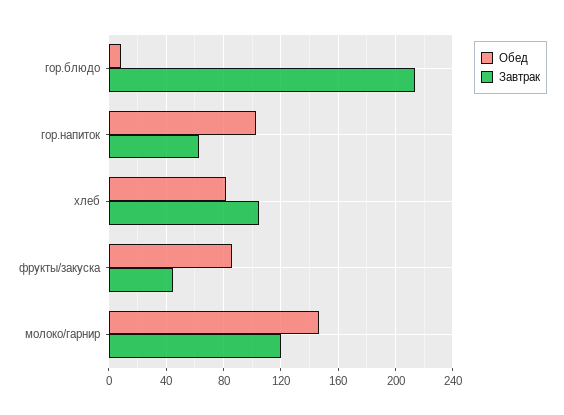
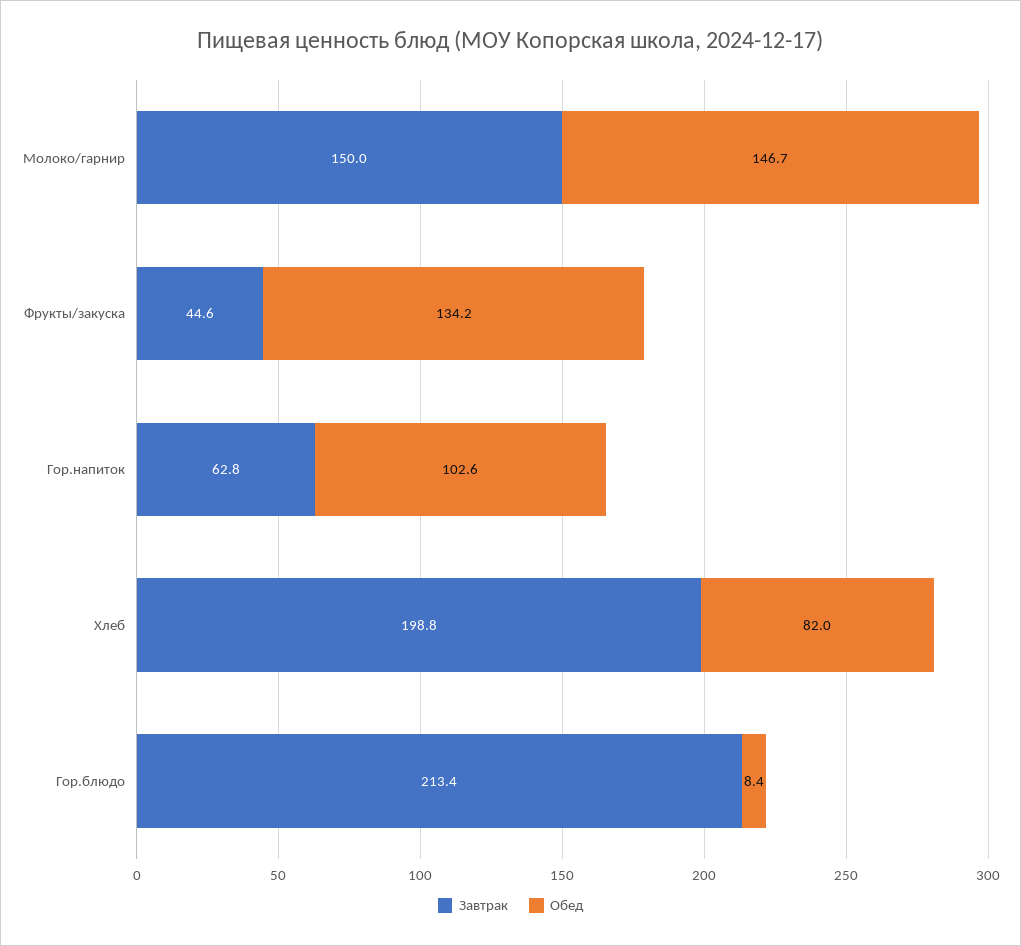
Завтрак, хлеб: 105 -> 198.8
Обед, фрукты/закуска: 85 -> 134.2
Завтрак, молоко/гарнир: 120 -> 150

